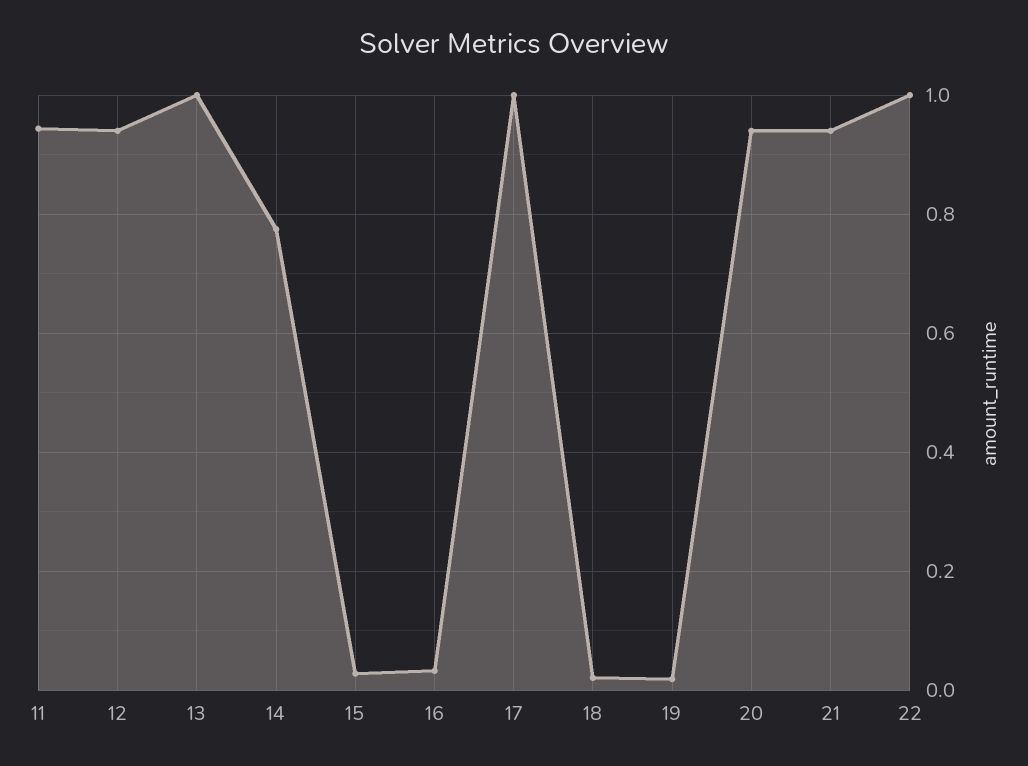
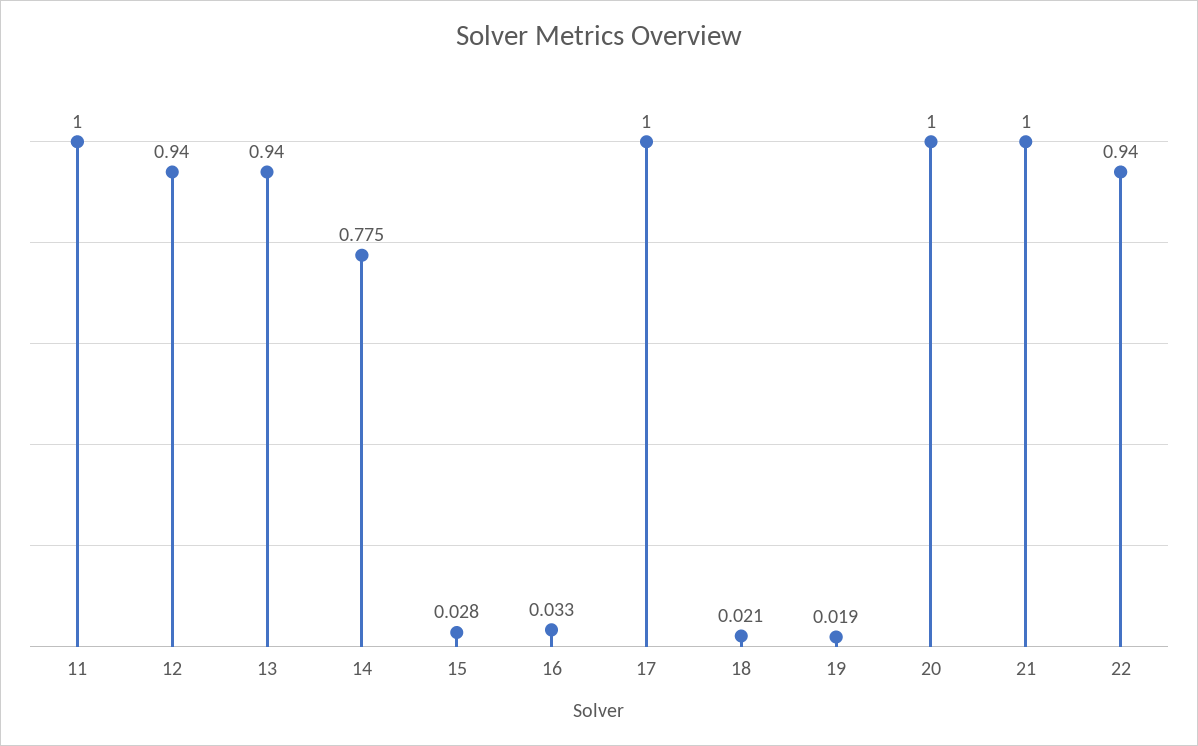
11: 0.94 -> 1
13: 1 -> 0.94
20: 0.94 -> 1
21: 0.94 -> 1
22: 1 -> 0.94

